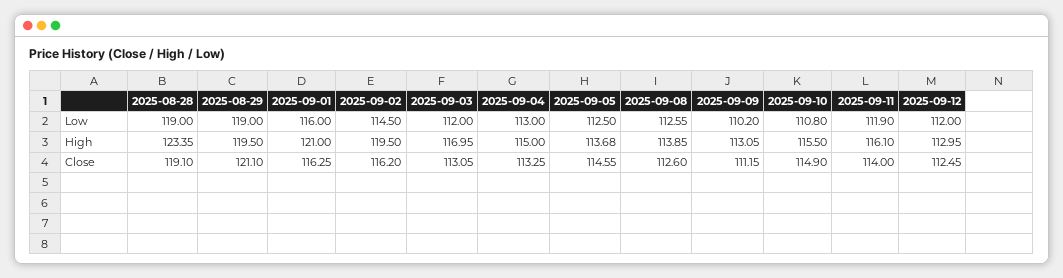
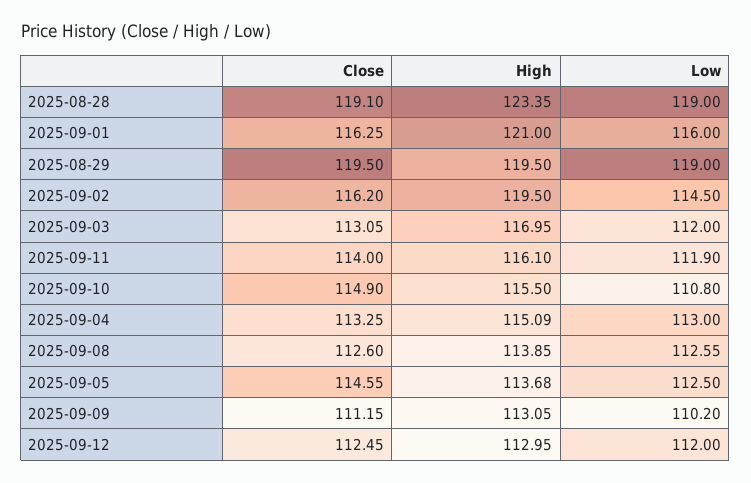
2025-09-04, High: 115 -> 115.09
2025-08-29, Close: 121.1 -> 119.5

